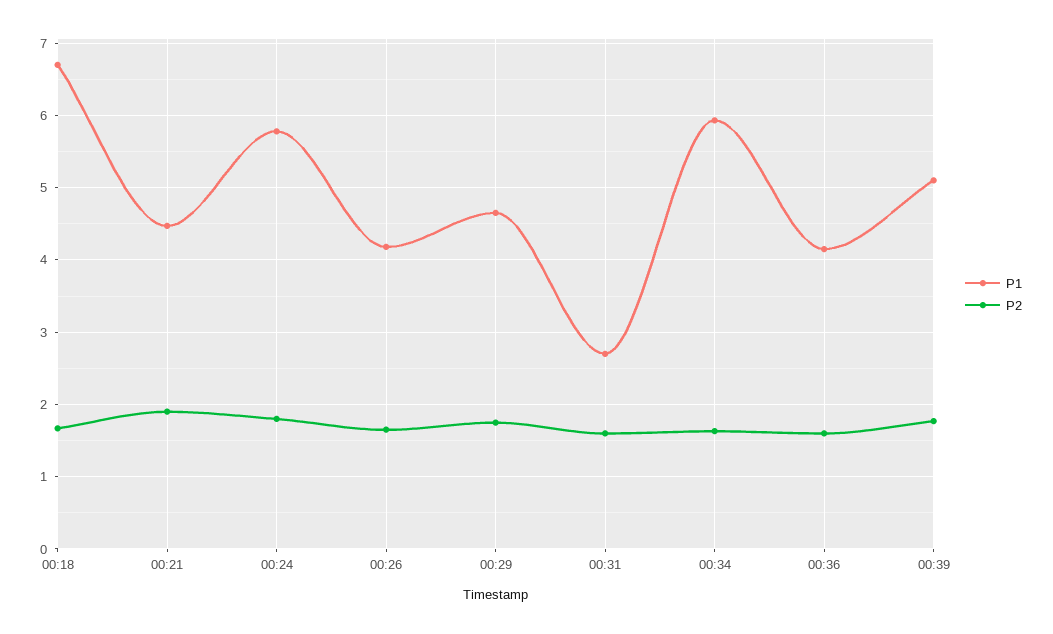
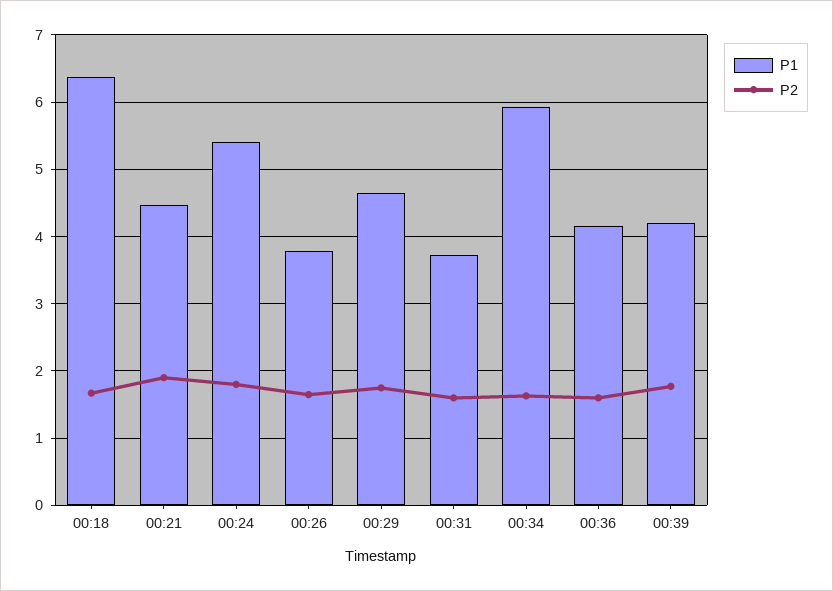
P1, 00:18: 6.7 -> 6.4
P1, 00:24: 5.8 -> 5.4
P1, 00:26: 4.2 -> 3.8
P1, 00:31: 2.7 -> 3.7
P1, 00:39: 5.1 -> 4.2

